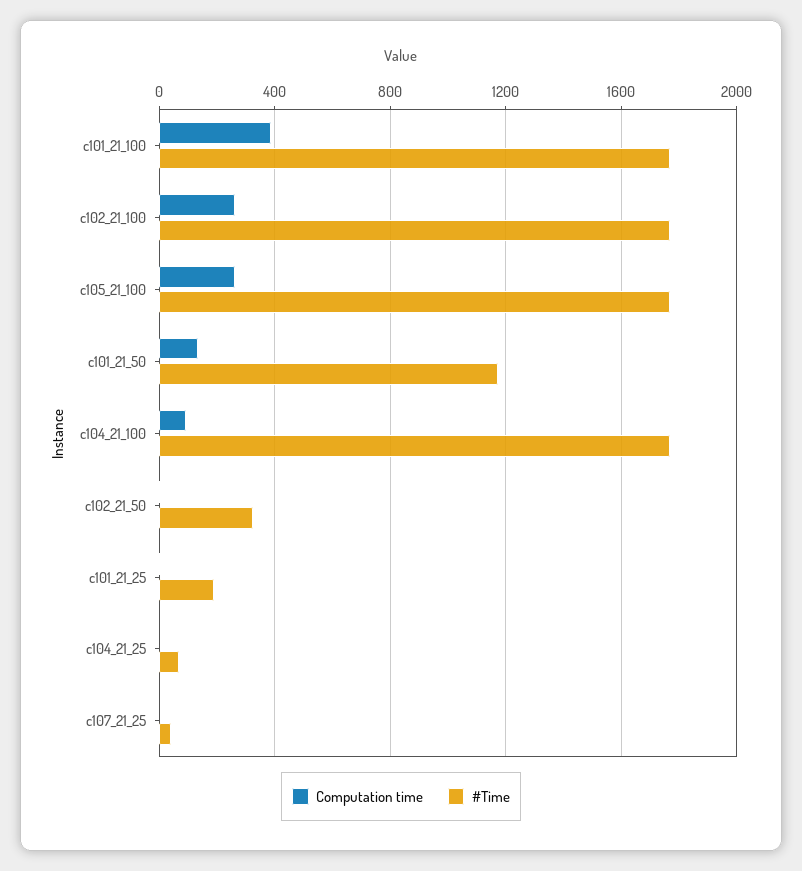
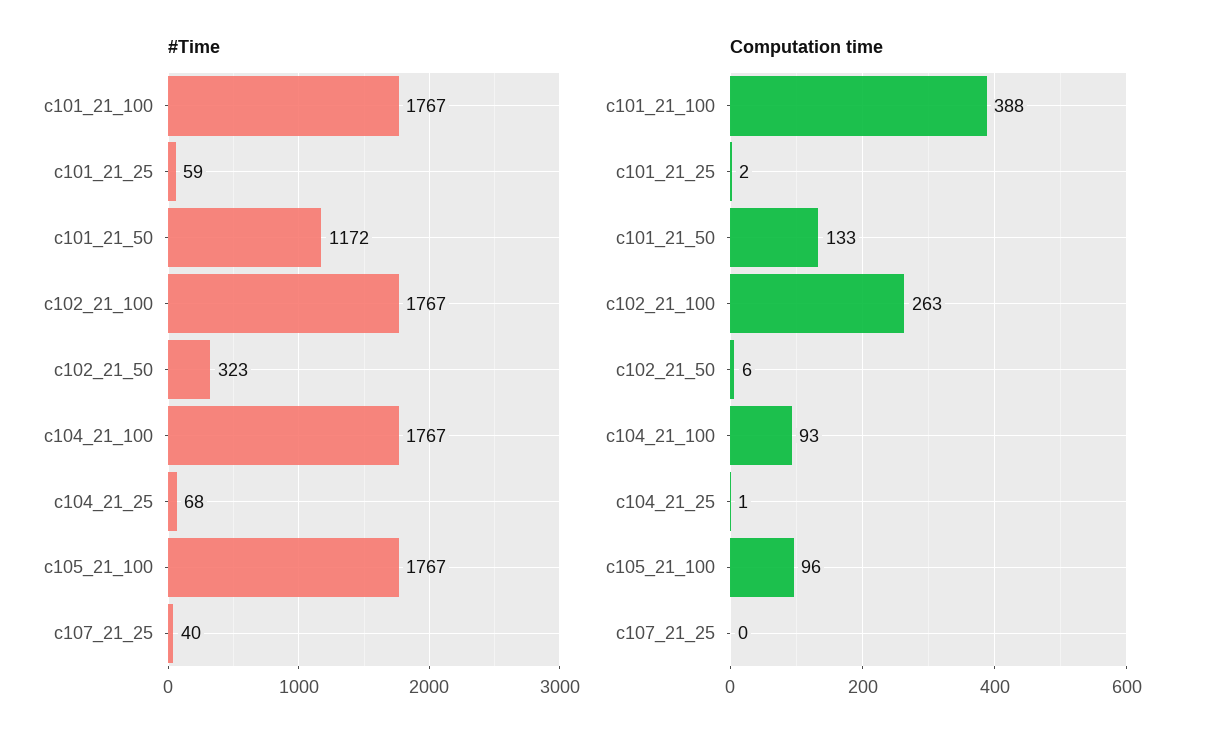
Computation time, c105_21_100: 250 -> 96
#Time, c101_21_25: 200 -> 59

